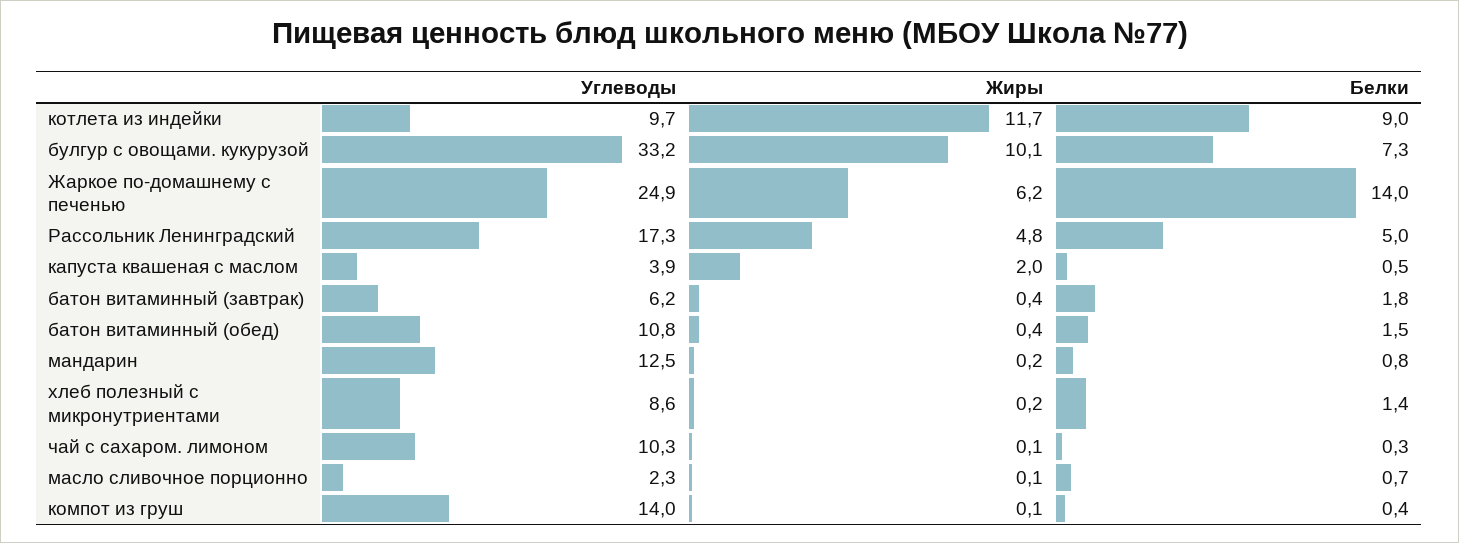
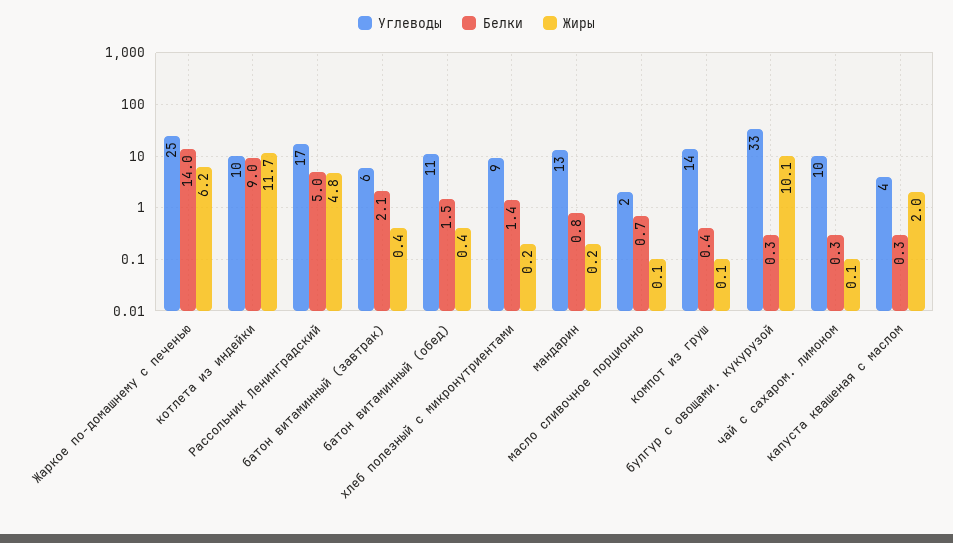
Белки, булгур с овощами. кукурузой: 7.3 -> 0.3
Белки, капуста квашеная с маслом: 0.5 -> 0.3
Белки, батон витаминный (завтрак): 1.8 -> 2.1

